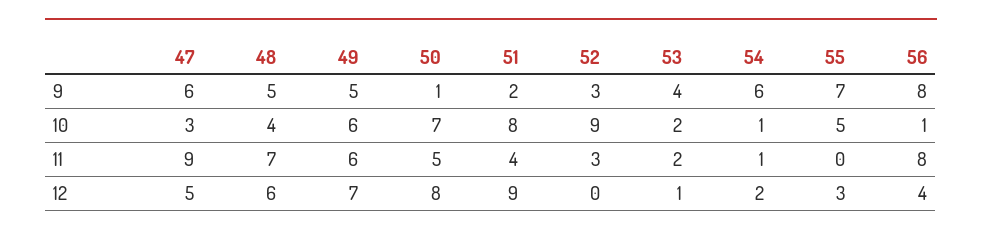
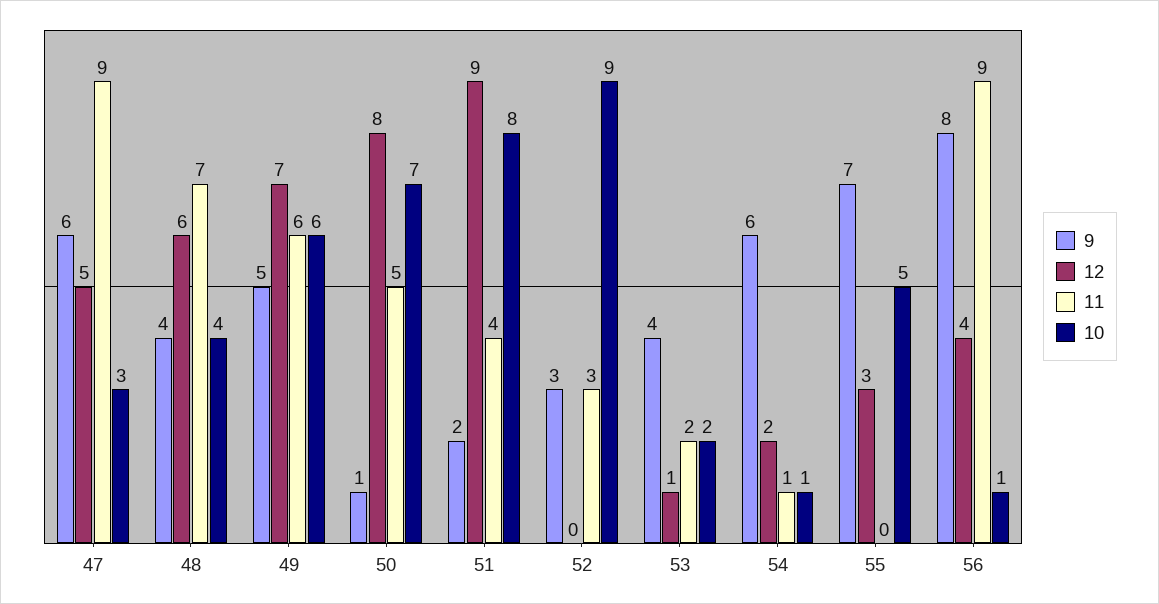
9, 48: 5 -> 4
11, 56: 8 -> 9

